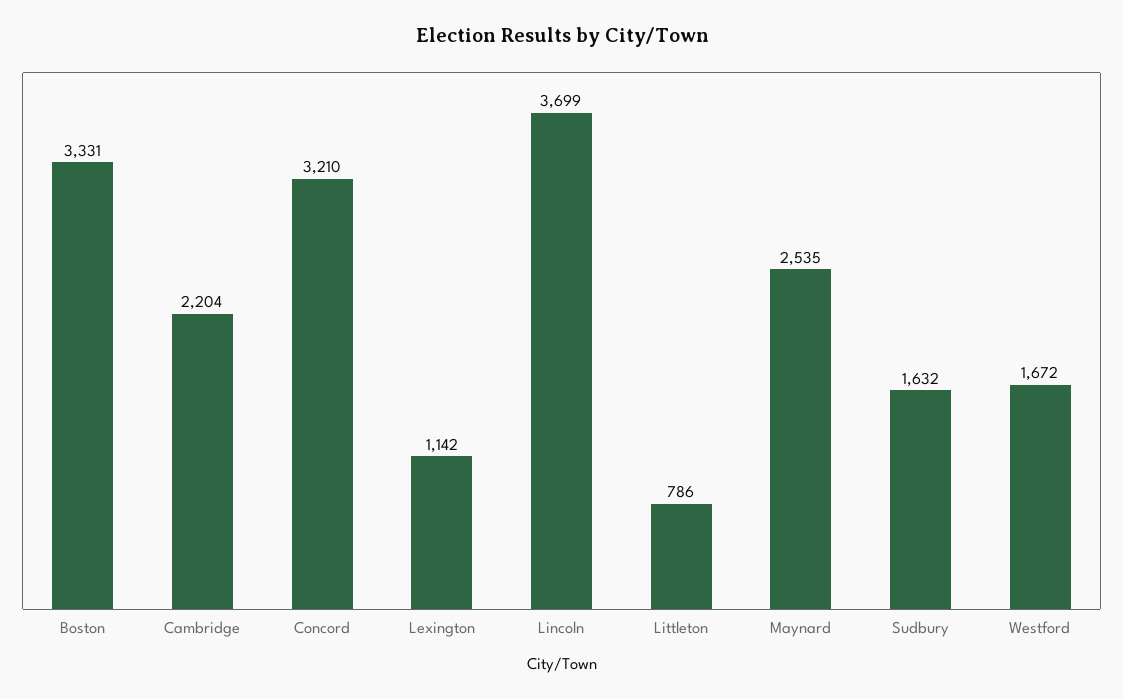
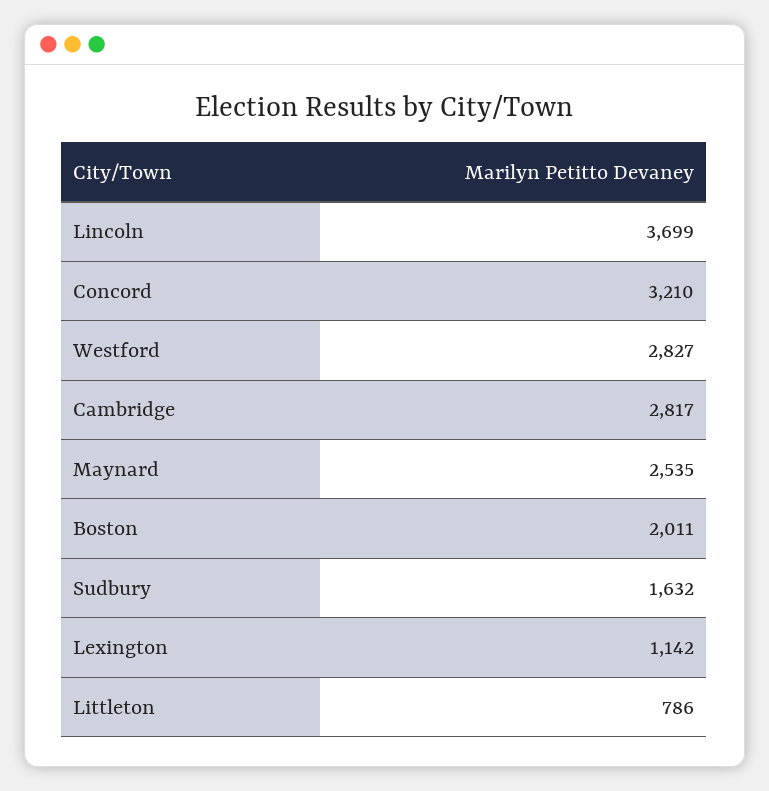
Boston: 3331 -> 2011
Cambridge: 2204 -> 2817
Westford: 1672 -> 2827

